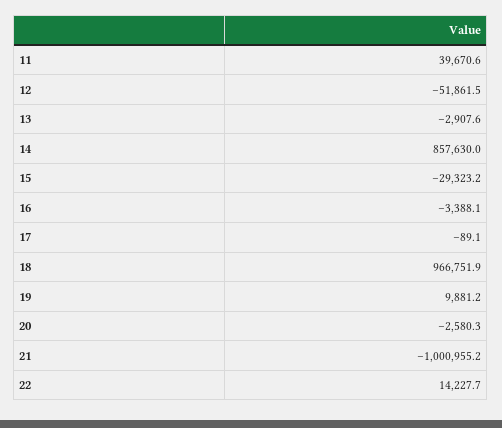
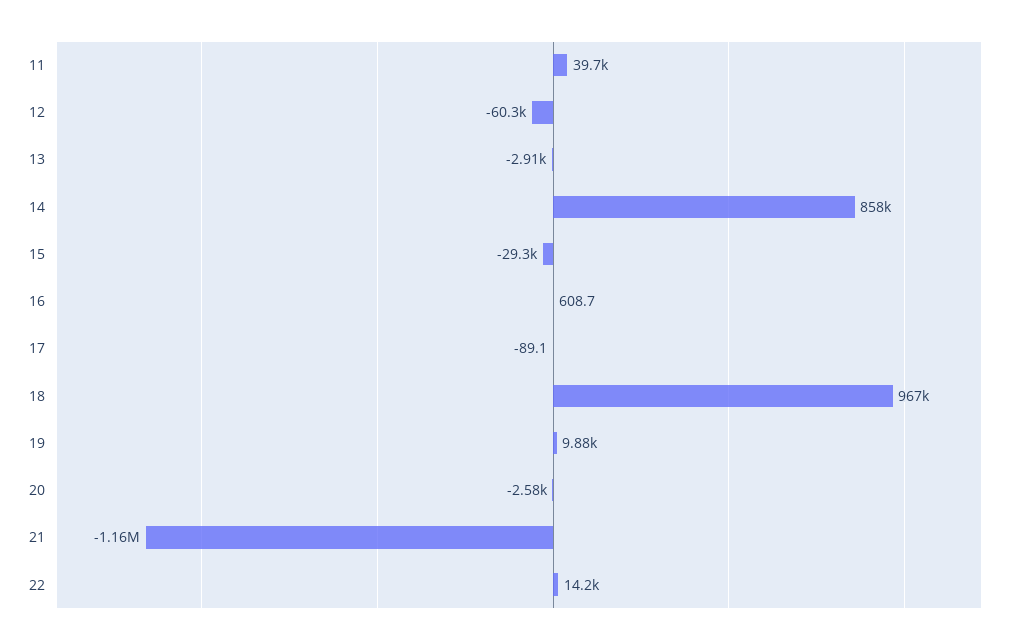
12: -51861.5 -> -60300
16: -3388.1 -> 608.7
21: -1000955.2 -> -1160000

